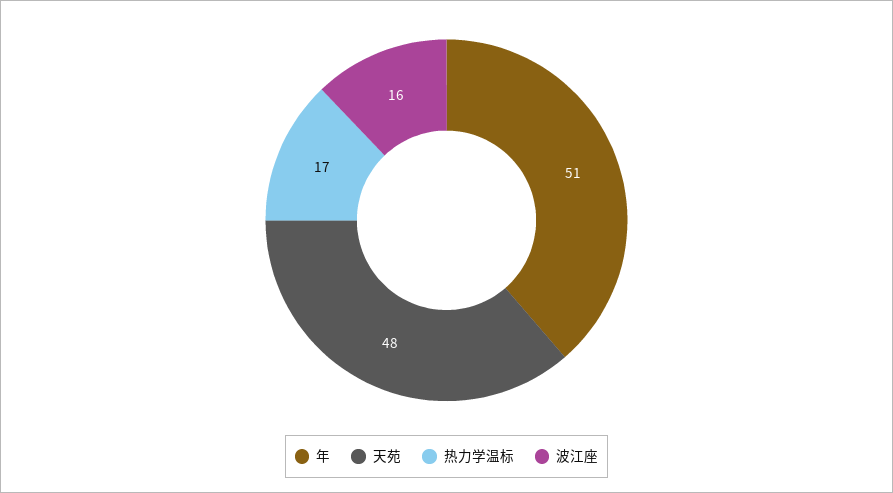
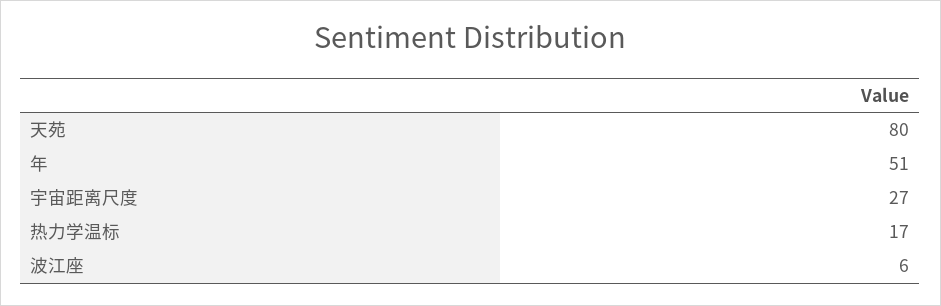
天苑: 48 -> 80
波江座: 16 -> 6
宇宙距离尺度: none -> 27

